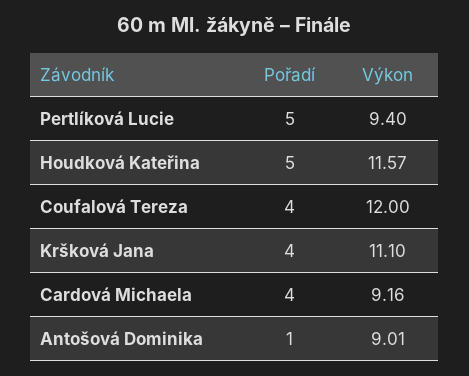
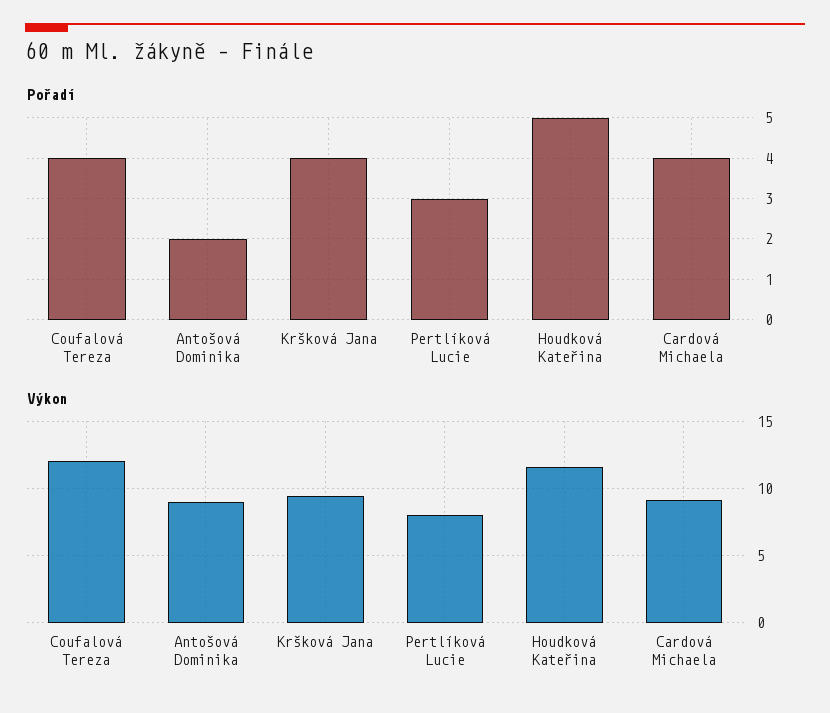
Pořadí, Pertlíková Lucie: 5 -> 3
Výkon, Pertlíková Lucie: 9.4 -> 8
Výkon, Kršková Jana: 11.1 -> 9.5
Pořadí, Antošová Dominika: 1 -> 2

